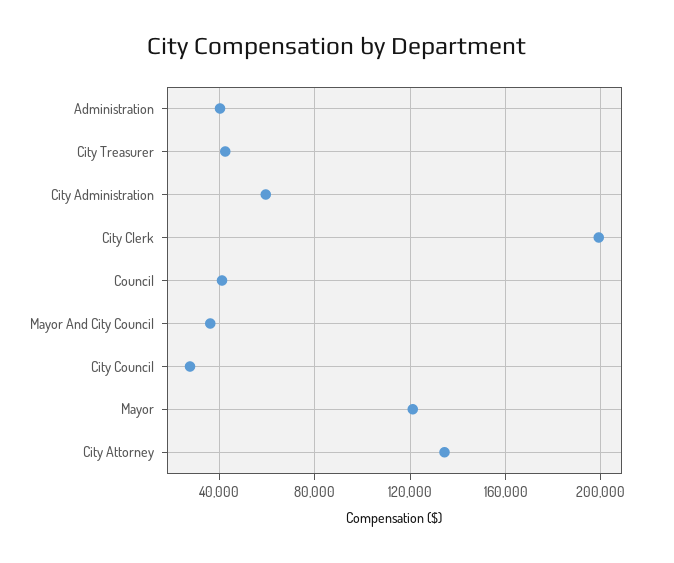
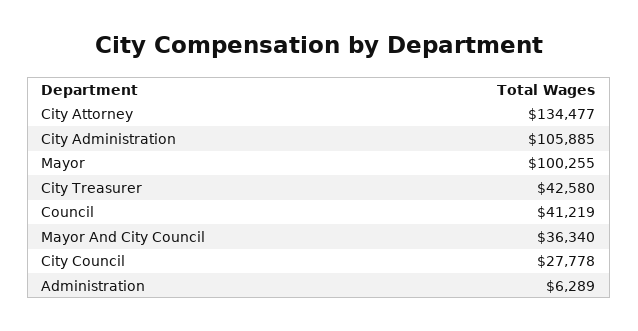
Administration: 40000 -> 6289
City Administration: 60000 -> 105885
City Clerk: 200000 -> none
Mayor: 120000 -> 100255

